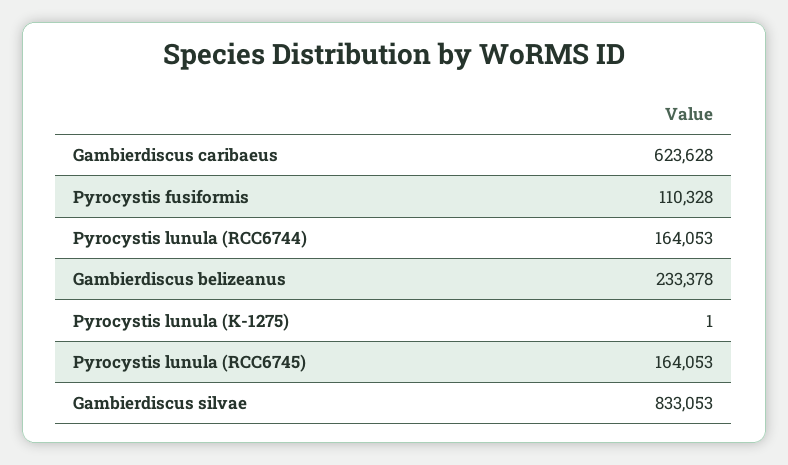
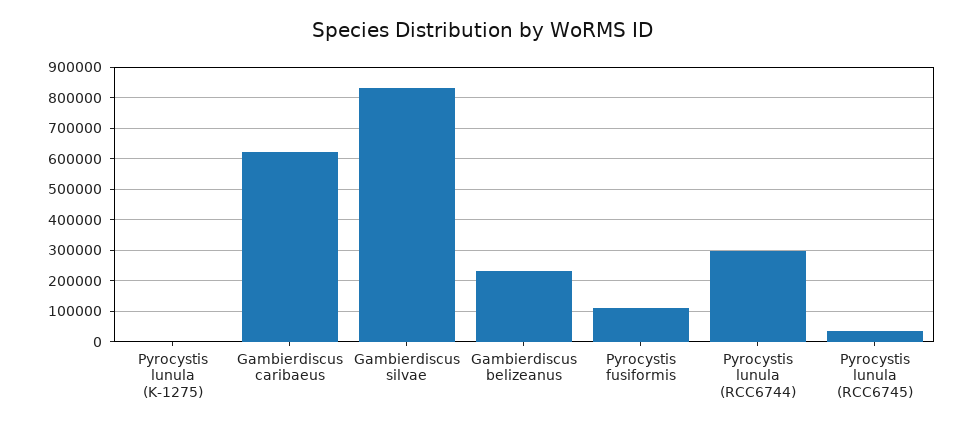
Pyrocystis lunula (RCC6744): 164053 -> 300000
Pyrocystis lunula (RCC6745): 164053 -> 40000

